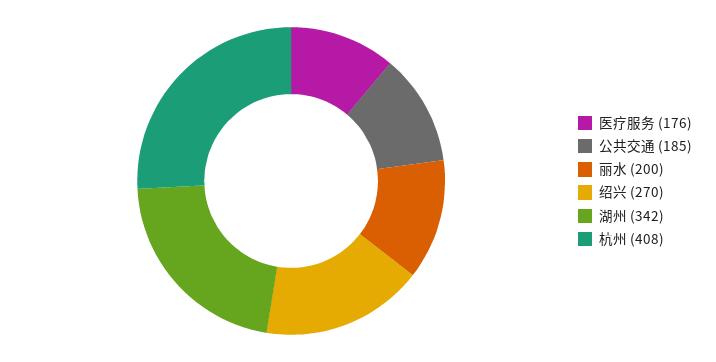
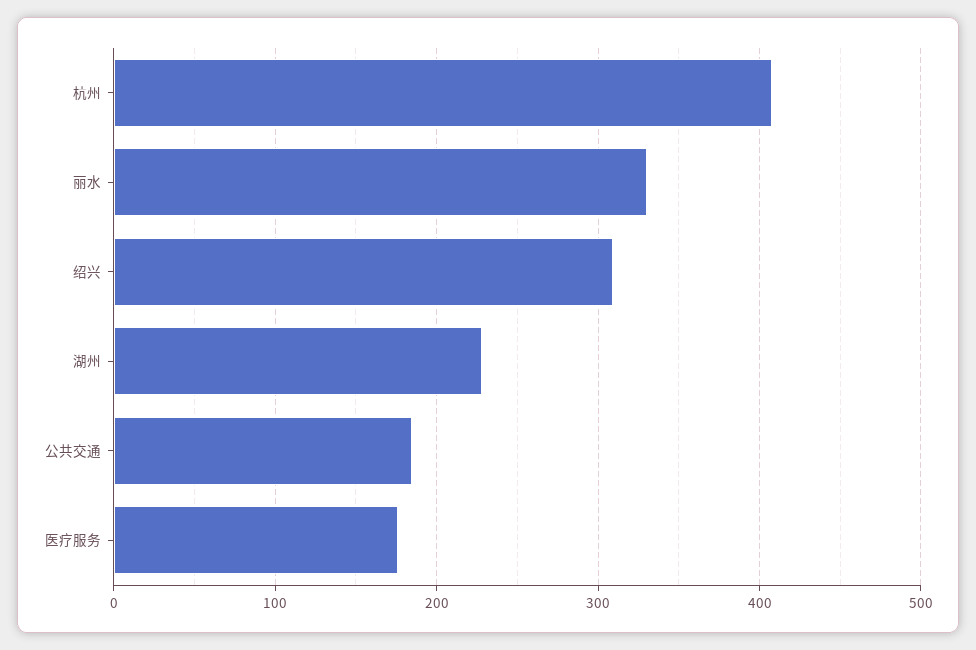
丽水: 200 -> 330
绍兴: 270 -> 310
湖州: 342 -> 230

